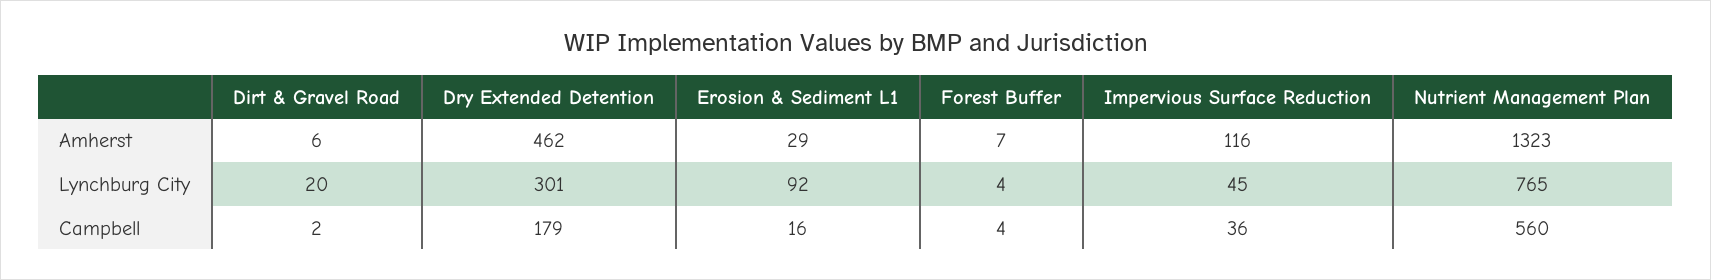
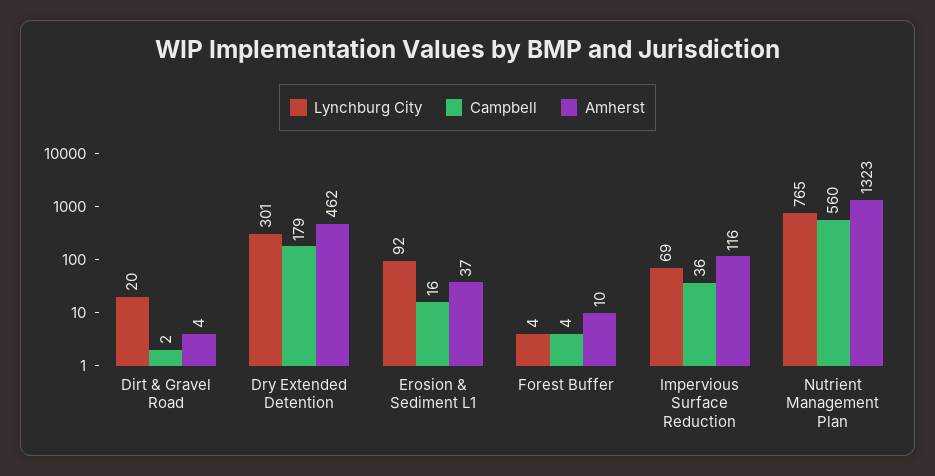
Amherst, Dirt & Gravel Road: 6 -> 4
Amherst, Erosion & Sediment L1: 29 -> 37
Amherst, Forest Buffer: 7 -> 10
Lynchburg City, Impervious Surface Reduction: 45 -> 69

